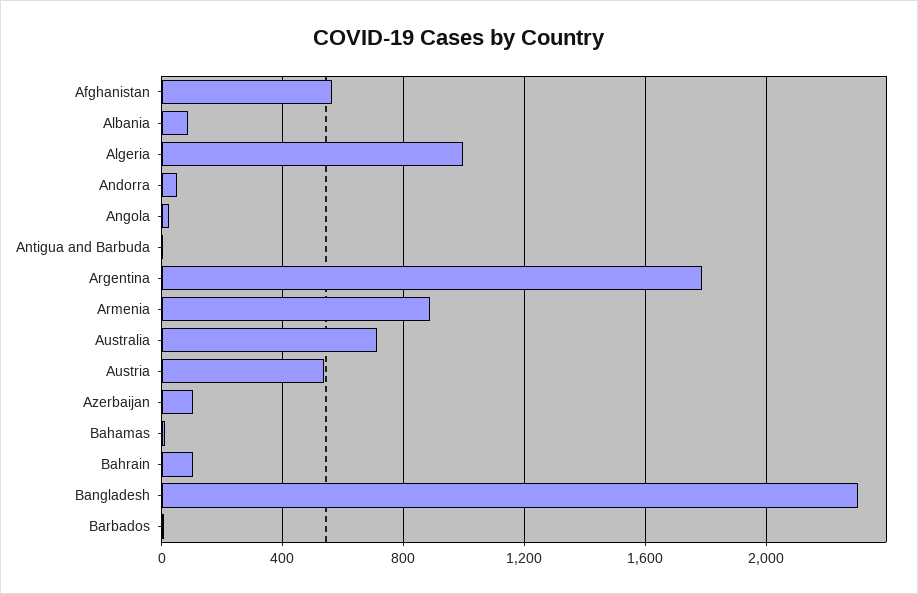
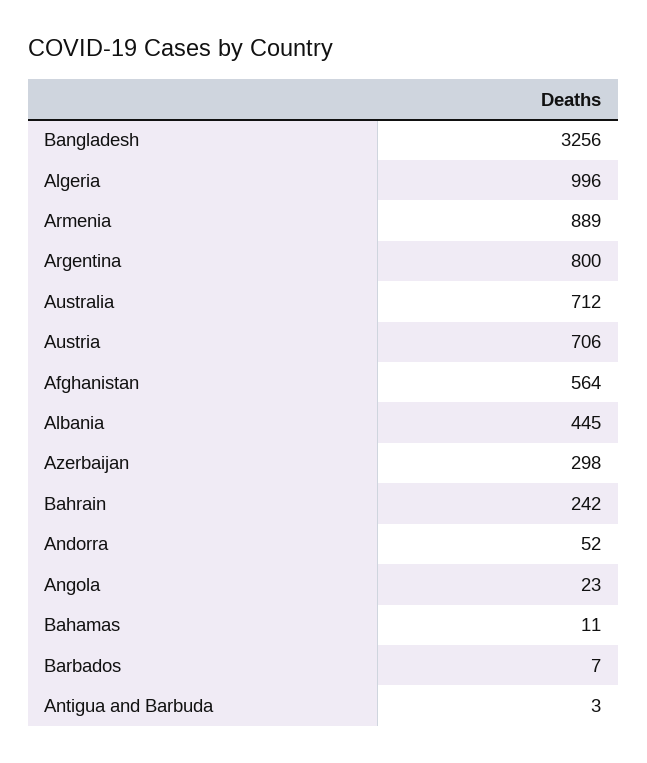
Albania: 100 -> 445
Argentina: 1800 -> 800
Austria: 550 -> 706
Azerbaijan: 100 -> 298
Bahrain: 100 -> 242
Bangladesh: 2300 -> 3256

